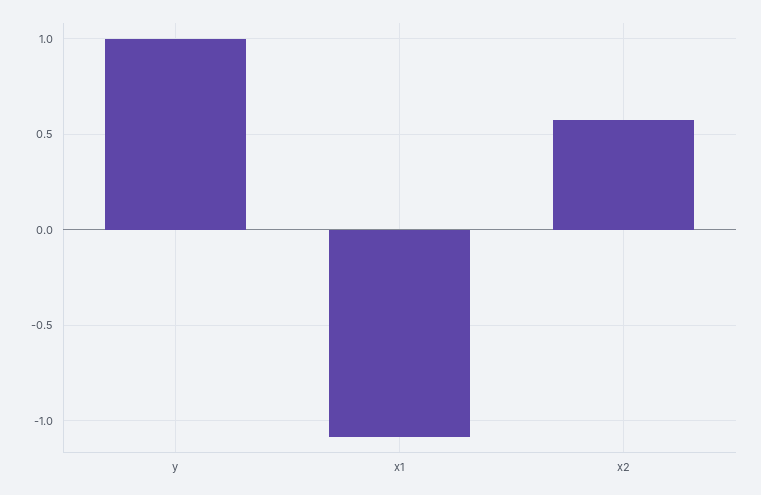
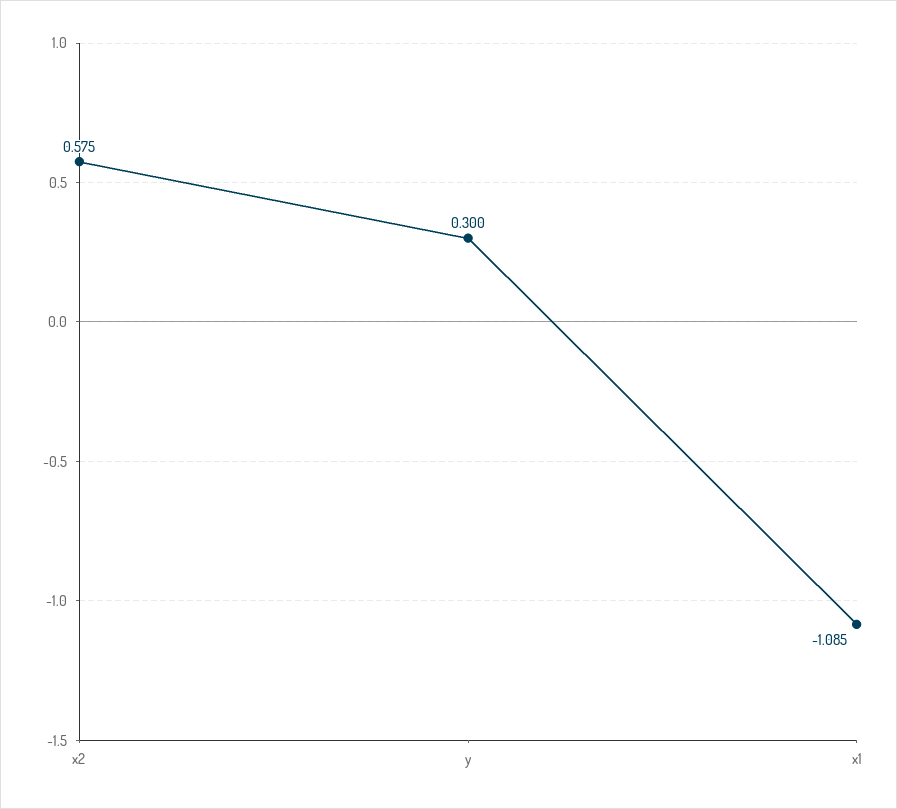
y: 1 -> 0.3

